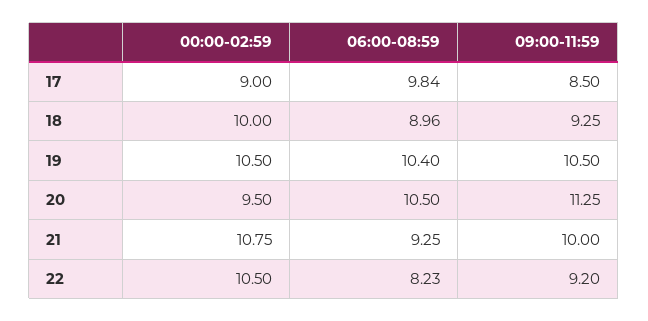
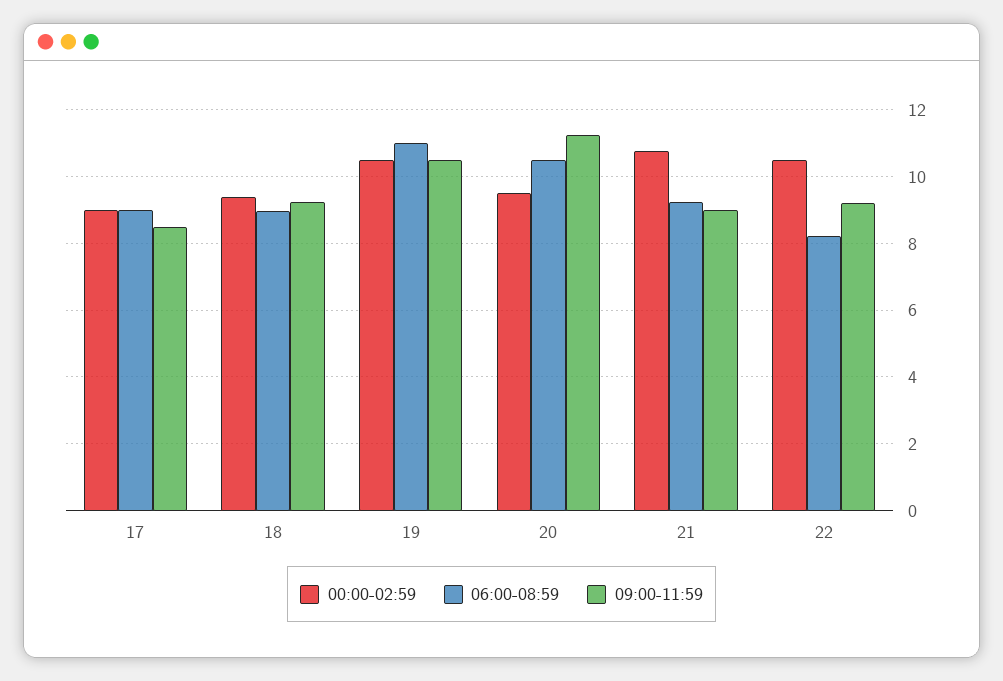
06:00-08:59, 17: 9.84 -> 9
00:00-02:59, 18: 10 -> 9.4
06:00-08:59, 19: 10.4 -> 11
09:00-11:59, 21: 10 -> 9

